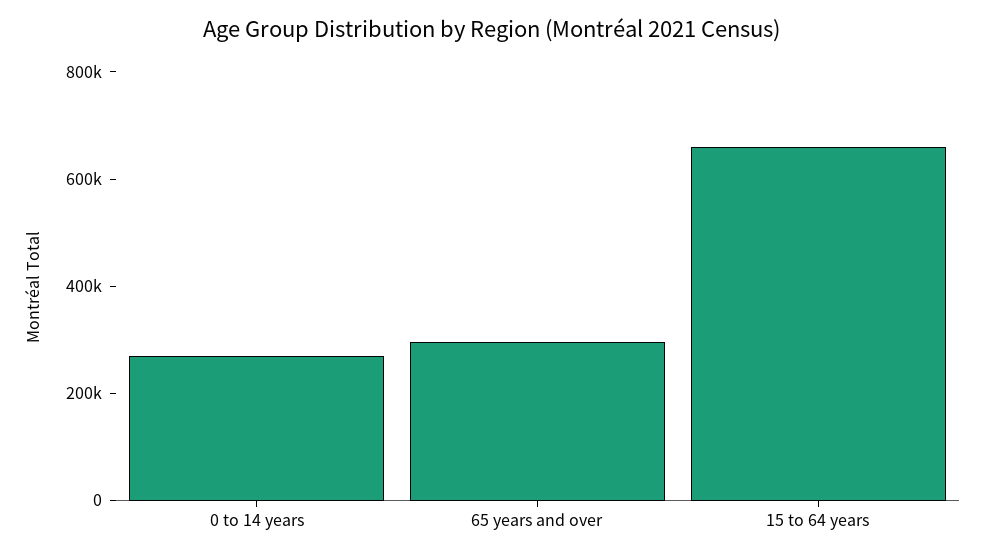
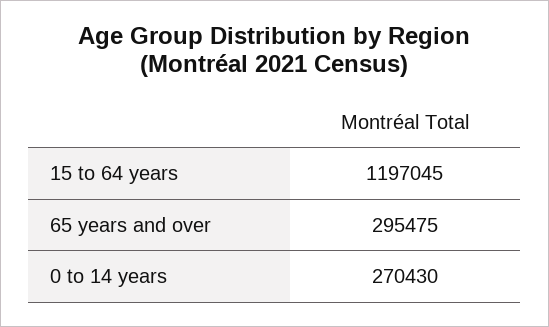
15 to 64 years: 650000 -> 1197045

